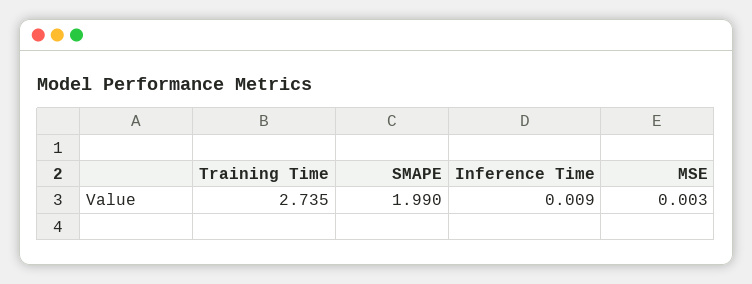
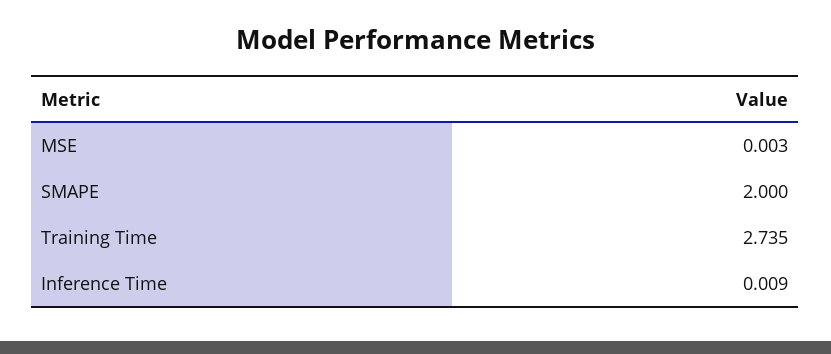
SMAPE: 1.99 -> 2

